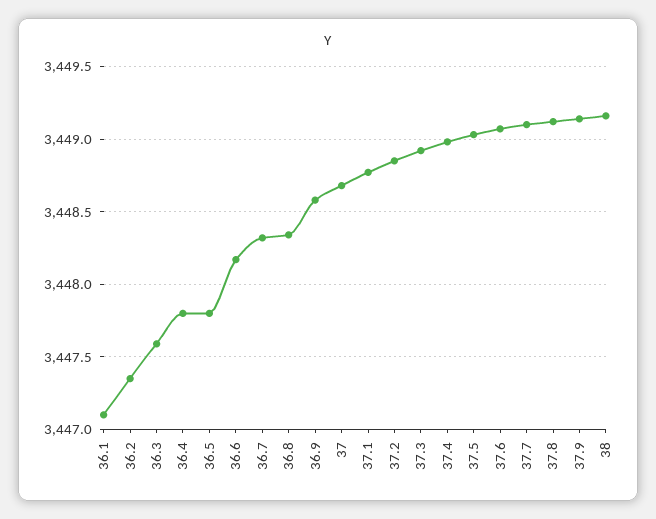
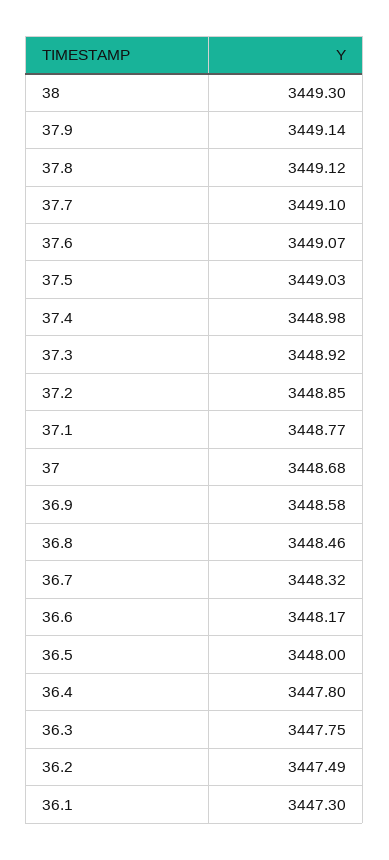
36.1: 3447.1 -> 3447.3
36.2: 3447.35 -> 3447.49
36.3: 3447.6 -> 3447.75
36.5: 3447.8 -> 3448
36.8: 3448.35 -> 3448.46
38: 3449.15 -> 3449.3

